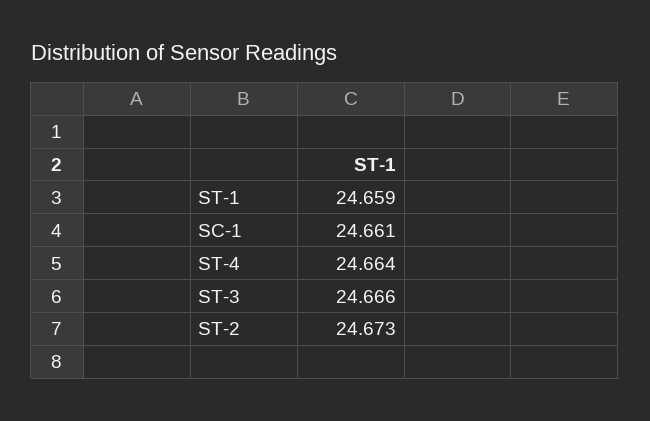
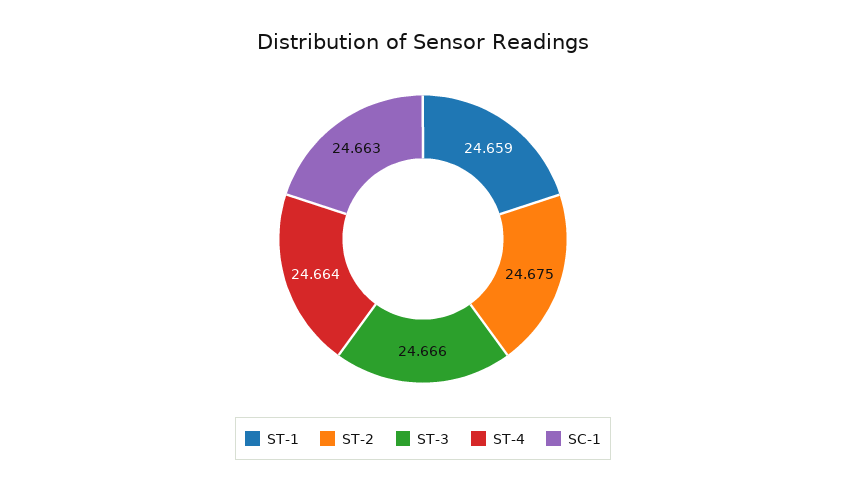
SC-1: 24.661 -> 24.663
ST-2: 24.673 -> 24.675

